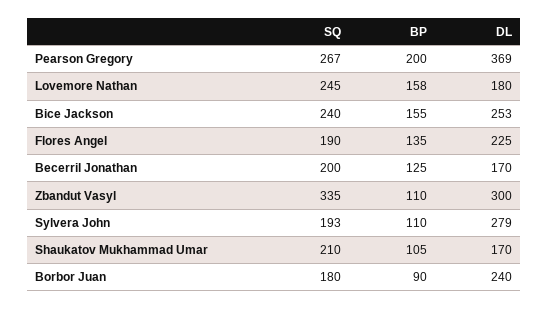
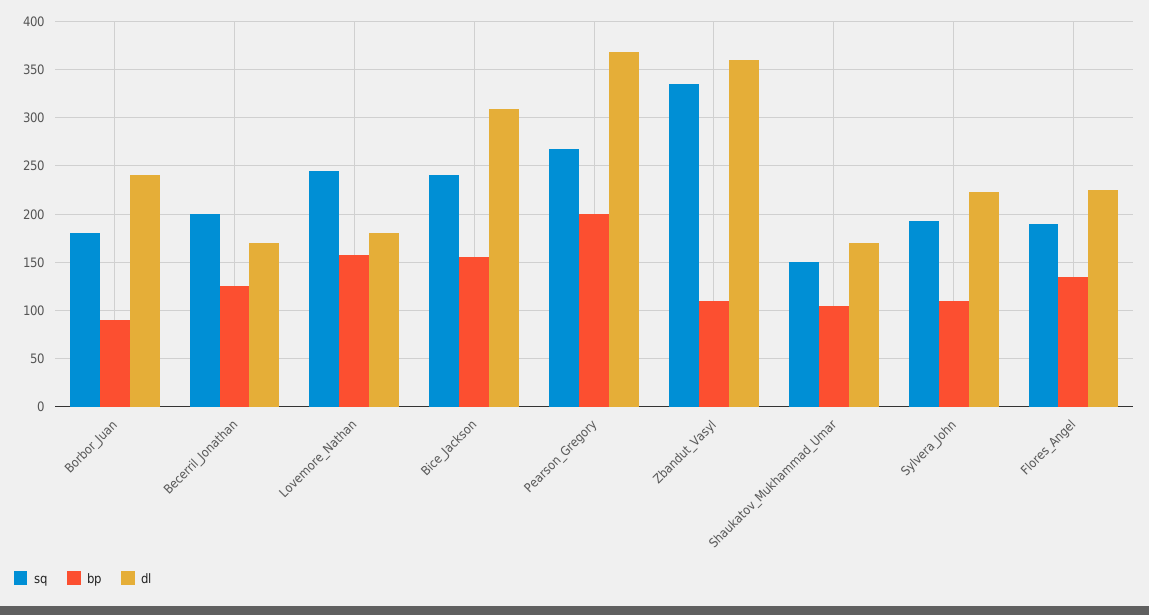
DL, Bice Jackson: 253 -> 310
DL, Zbandut Vasyl: 300 -> 360
DL, Sylvera John: 279 -> 220
SQ, Shaukatov Mukhammad Umar: 210 -> 150

